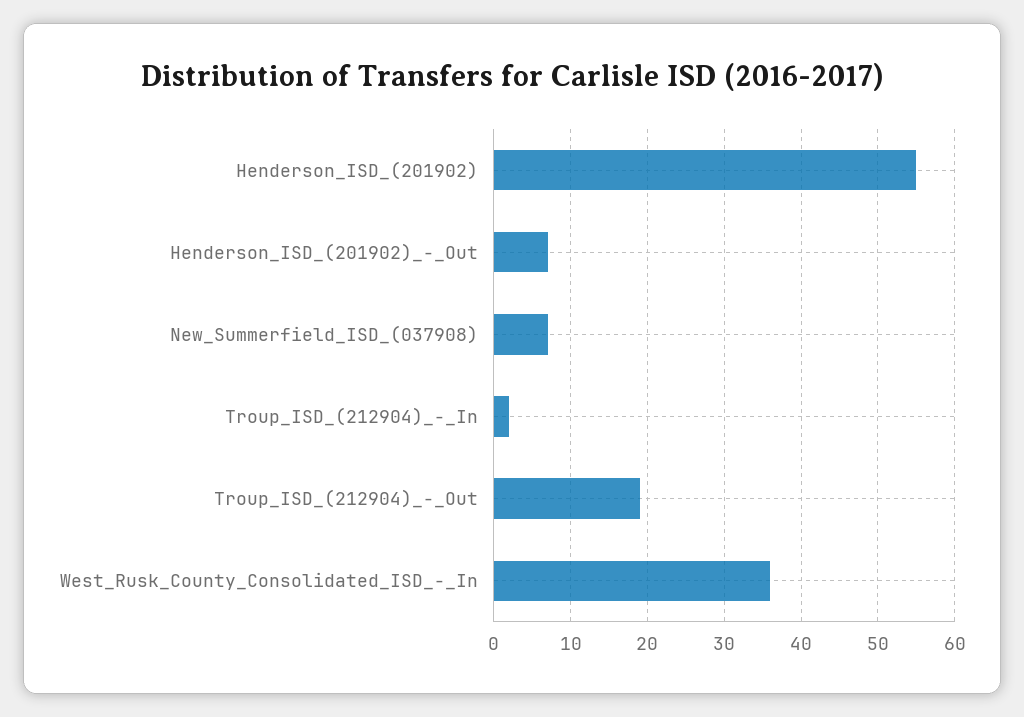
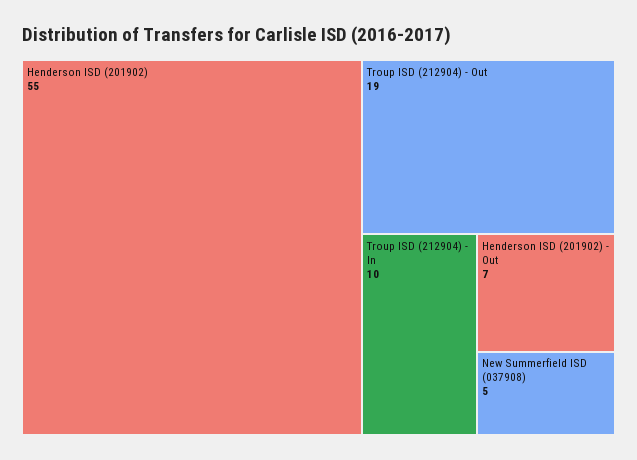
New_Summerfield_ISD_(037908): 7 -> 5
Troup_ISD_(212904)_-_In: 2 -> 10
West_Rusk_County_Consolidated_ISD_-_In: 36 -> none

